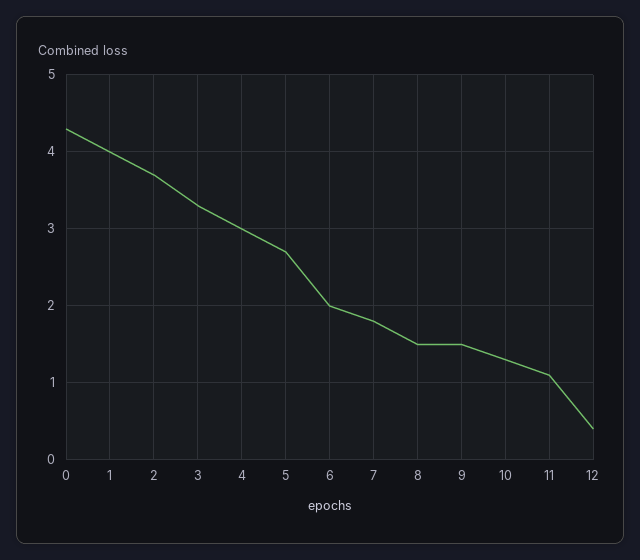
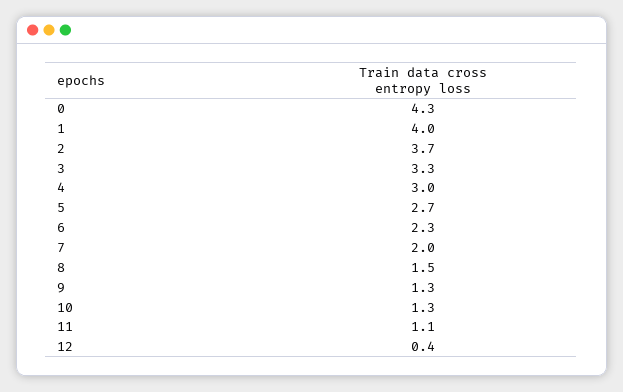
6: 2 -> 2.3
7: 1.8 -> 2
9: 1.5 -> 1.3

